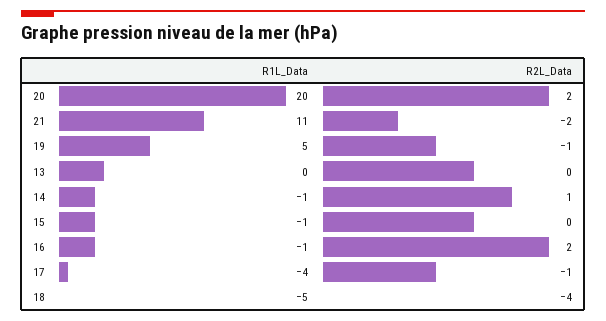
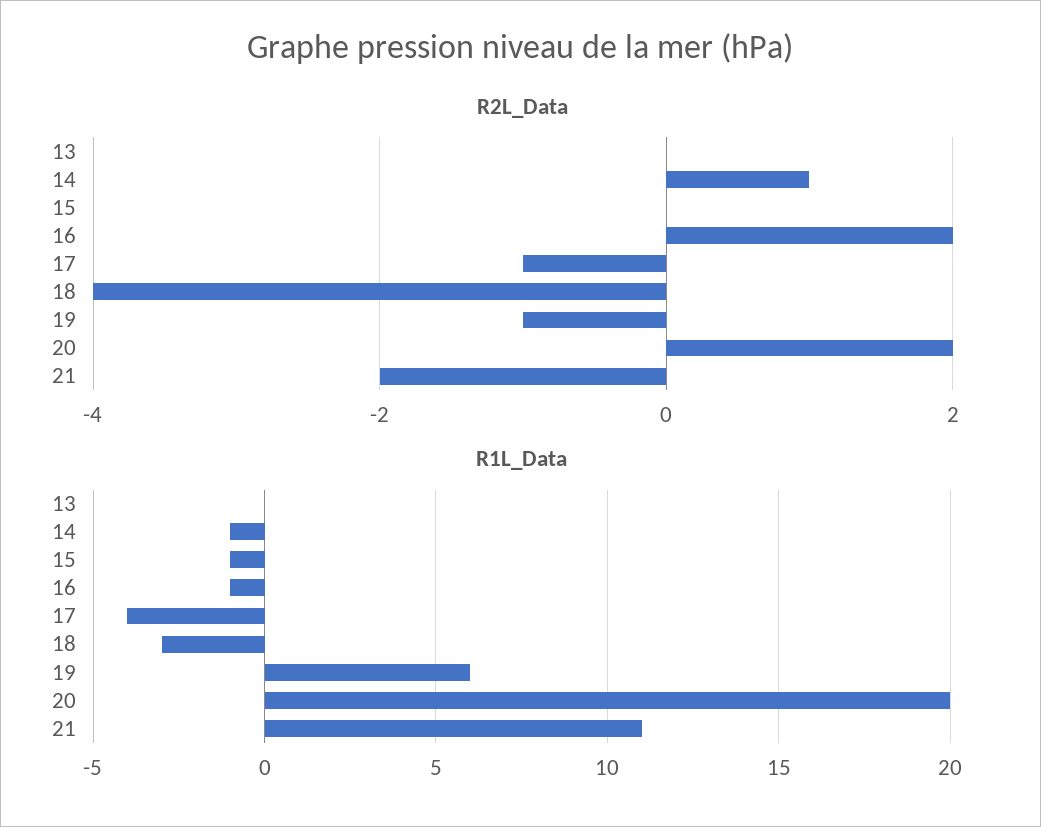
R1L_Data, 19: 5 -> 6
R1L_Data, 18: -5 -> -3

